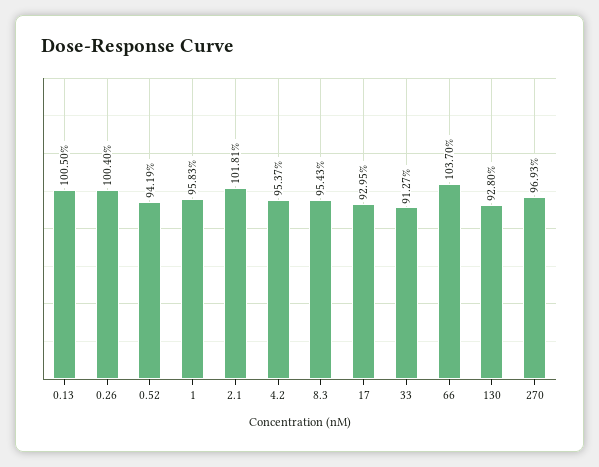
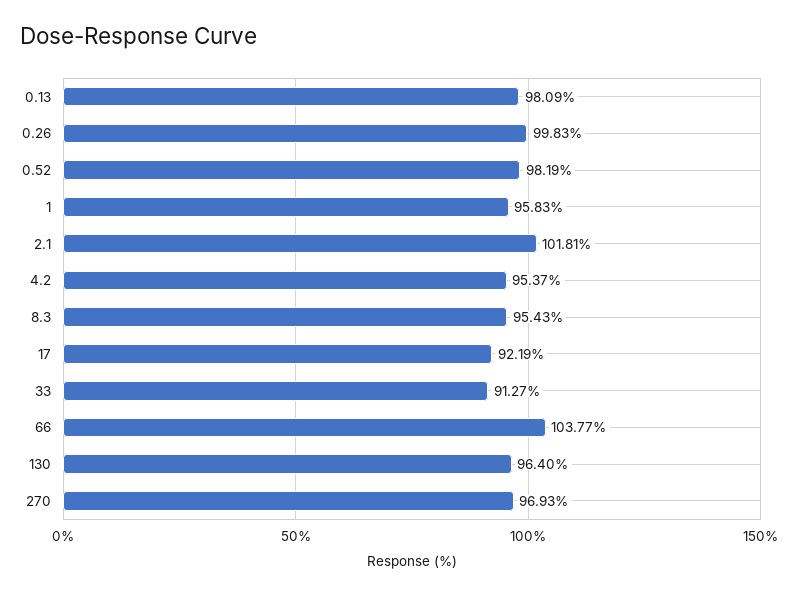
0.13: 100.5 -> 98.09
0.26: 100.4 -> 99.83
0.52: 94.19 -> 98.19
17: 92.95 -> 92.19
66: 103.7 -> 103.77
130: 92.8 -> 96.4

